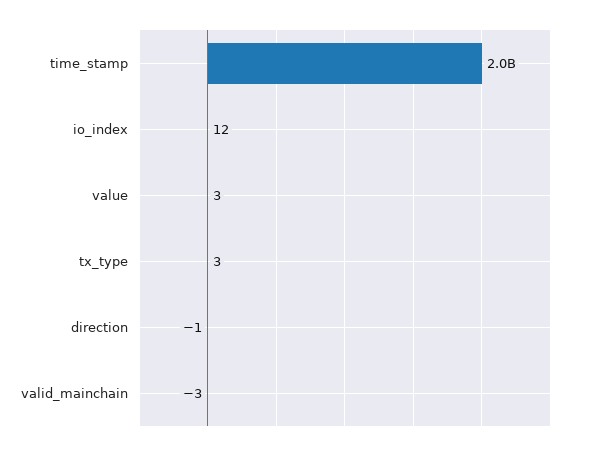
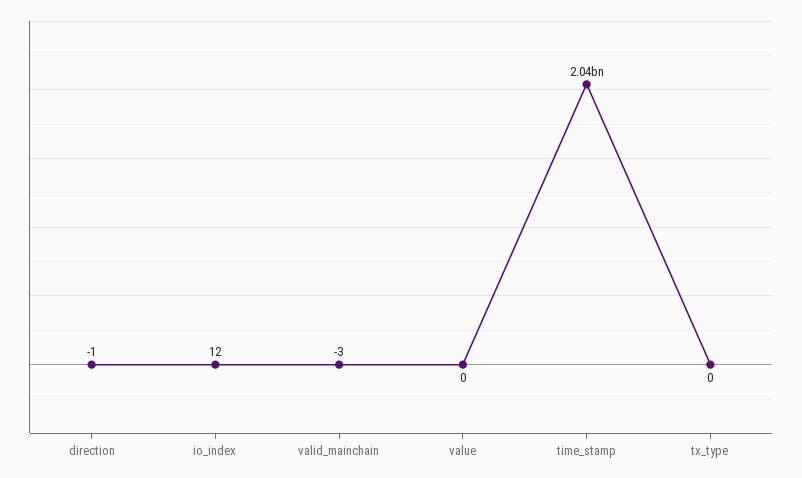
value: 3 -> 0
tx_type: 3 -> 0

